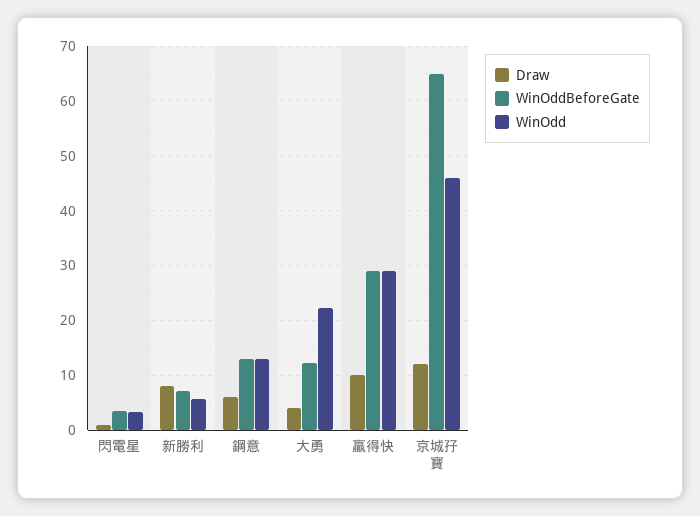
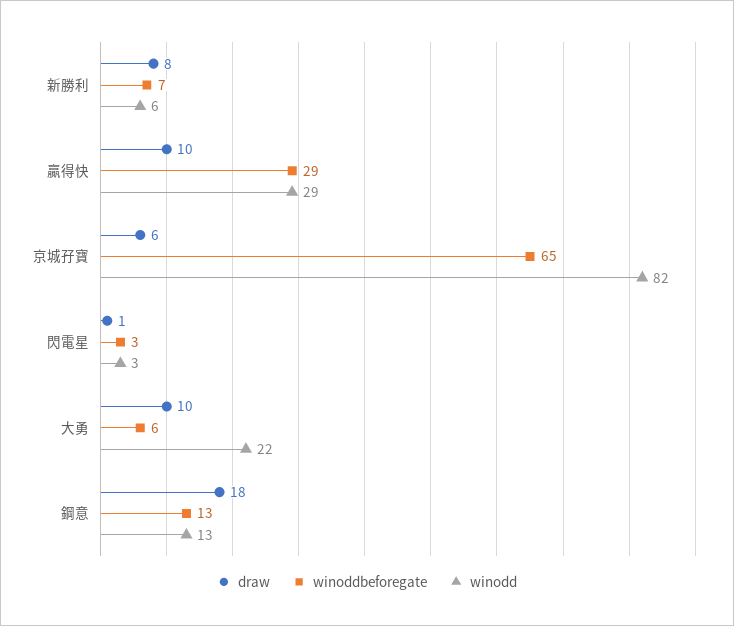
Draw, 鋼意: 6 -> 18
Draw, 大勇: 4 -> 10
WinOddBeforeGate, 大勇: 12 -> 6
Draw, 京城孖寶: 12 -> 6
WinOdd, 京城孖寶: 46 -> 82

